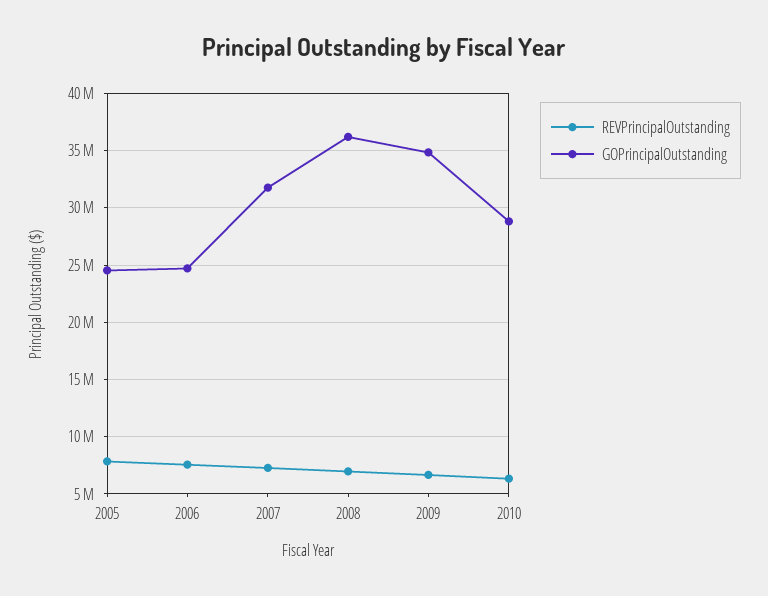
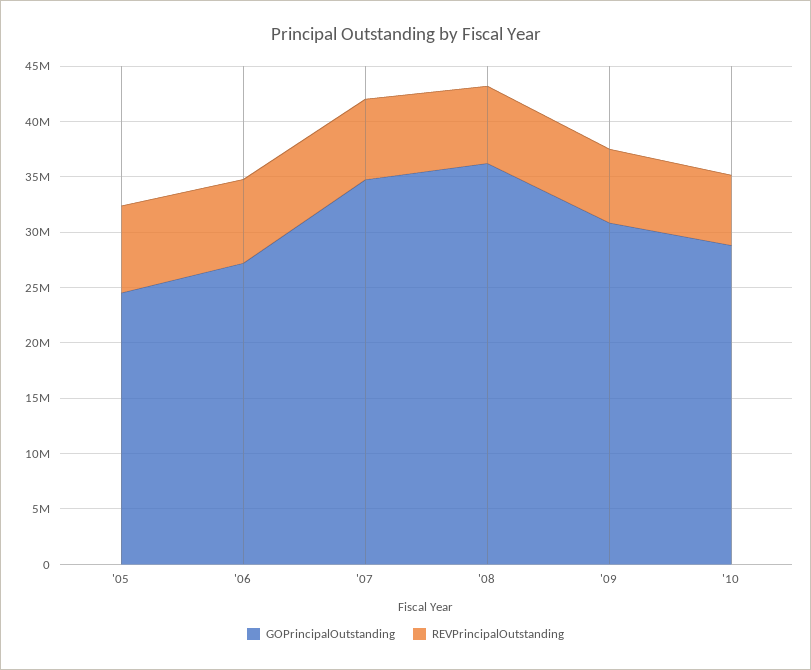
GOPrincipalOutstanding, 2006: 25000000 -> 27000000
GOPrincipalOutstanding, 2007: 32000000 -> 35000000
GOPrincipalOutstanding, 2009: 35000000 -> 31000000

